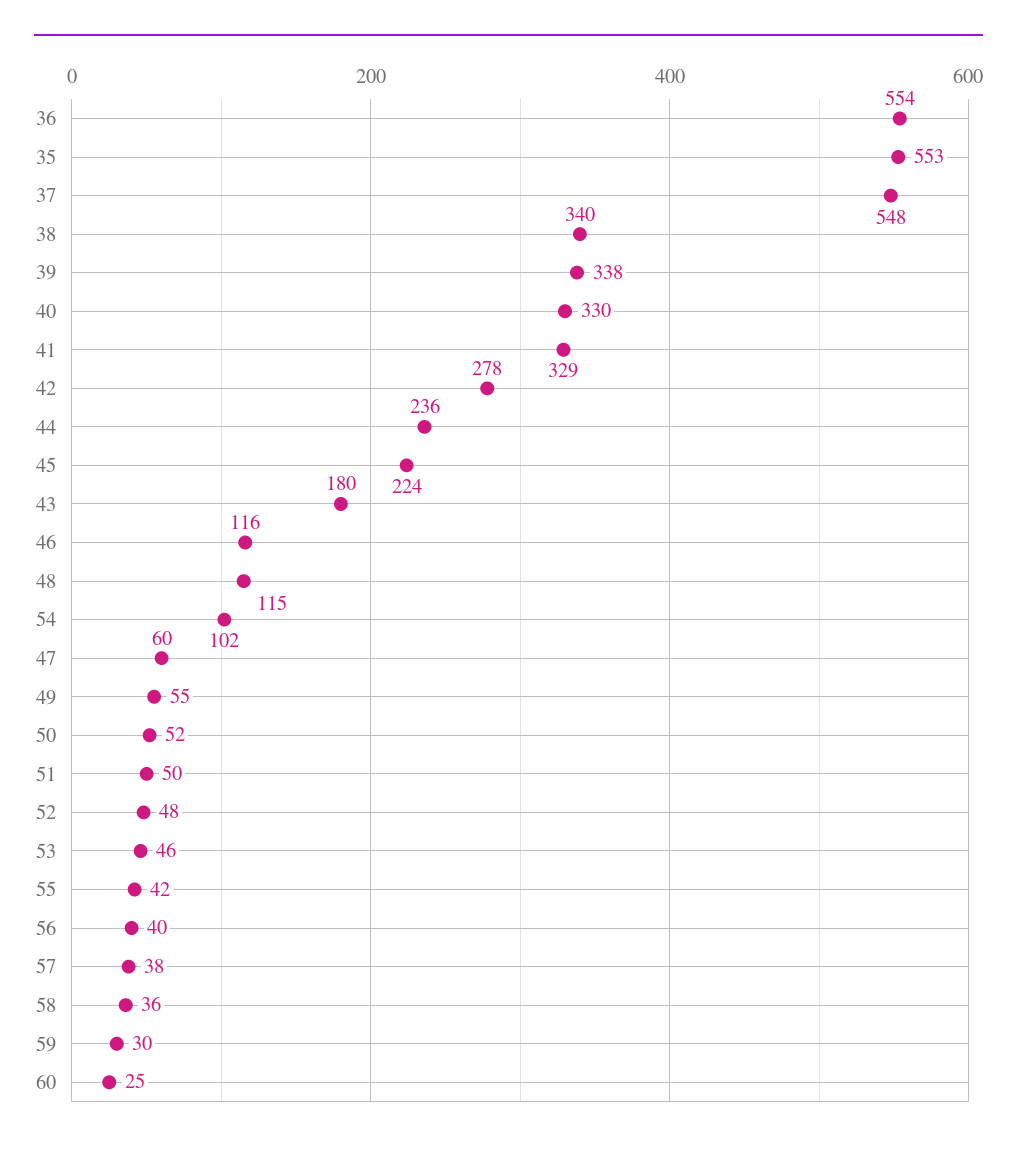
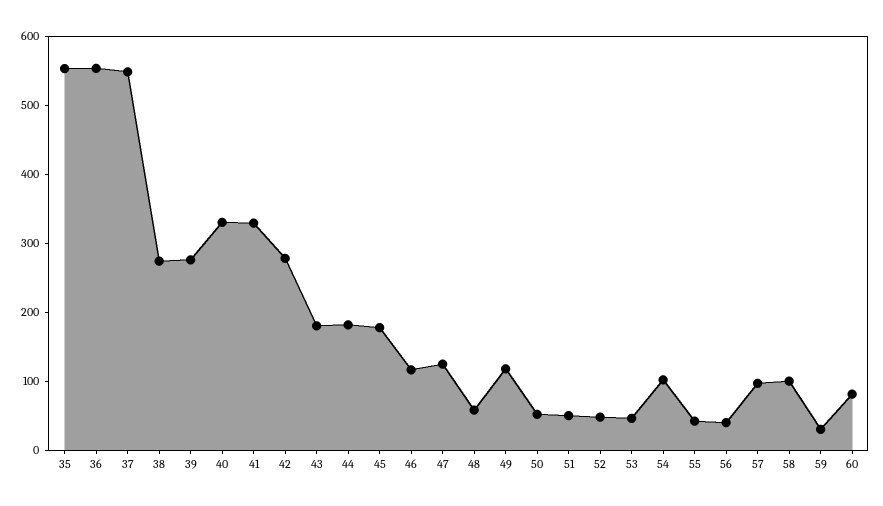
38: 340 -> 280
39: 338 -> 280
44: 236 -> 180
45: 224 -> 180
48: 115 -> 60
47: 60 -> 120
49: 55 -> 120
57: 38 -> 100
58: 36 -> 100
60: 25 -> 80

